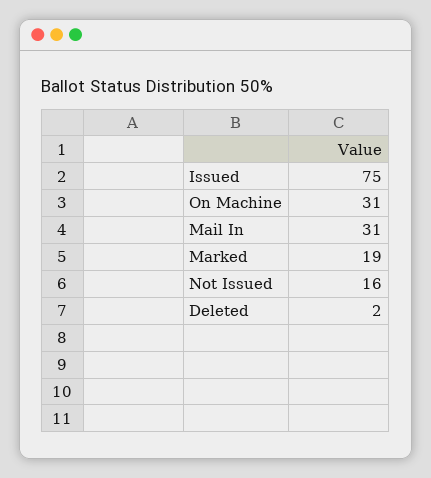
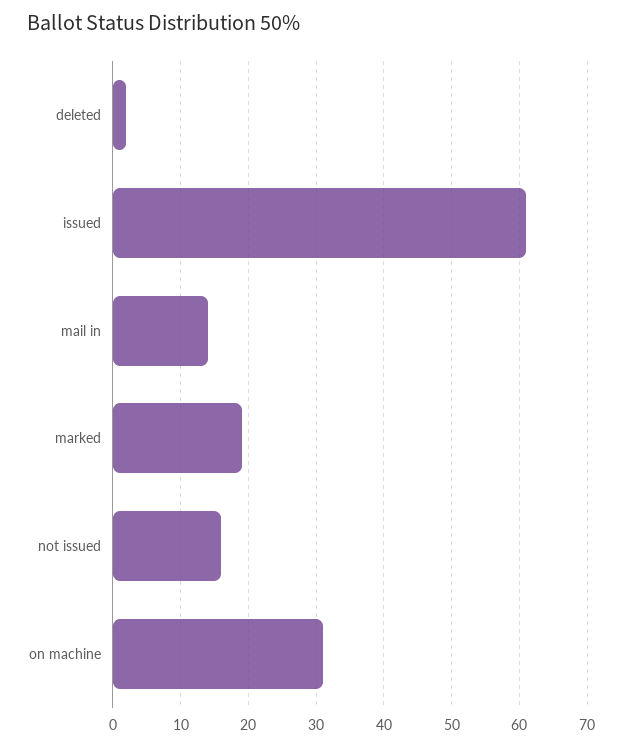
Issued: 75 -> 61
Mail In: 31 -> 14

